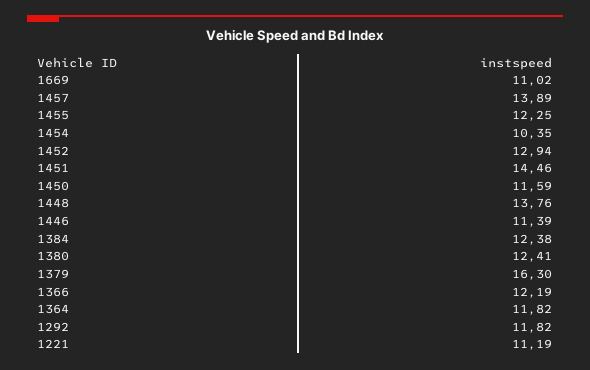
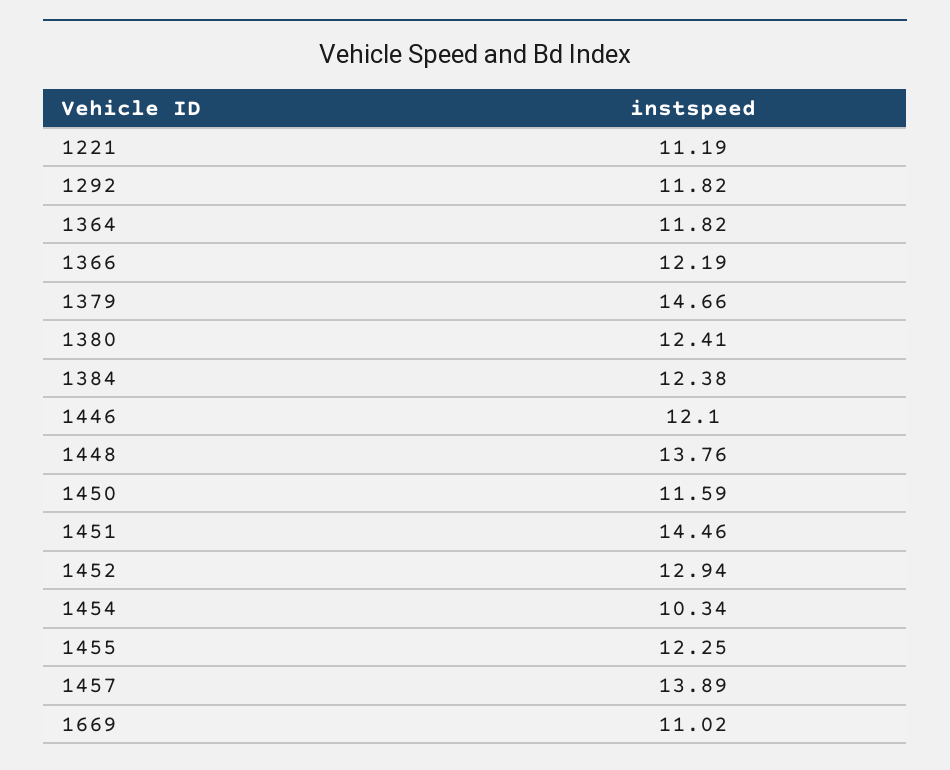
1454: 10.35 -> 10.34
1446: 11.39 -> 12.1
1379: 16.3 -> 14.66

